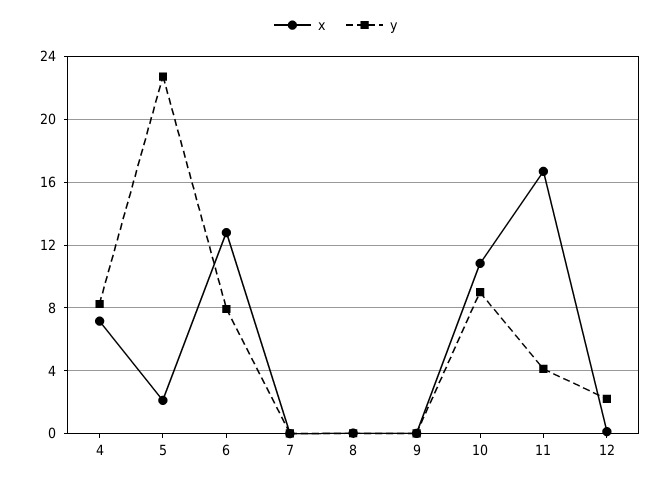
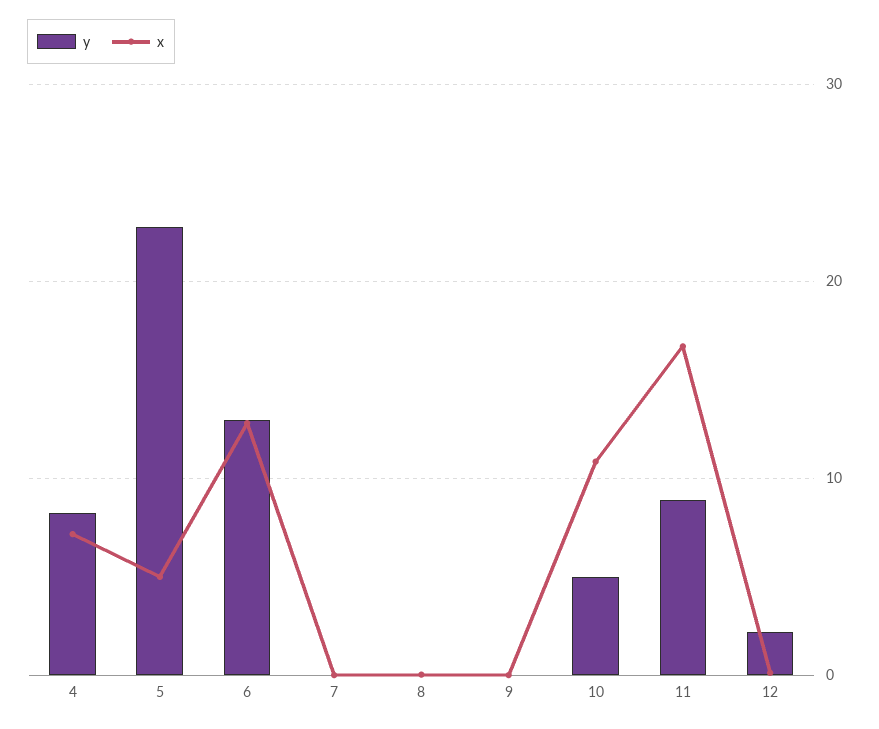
x, 5: 2 -> 5
y, 6: 8 -> 13
y, 10: 9 -> 5
y, 11: 4 -> 9

